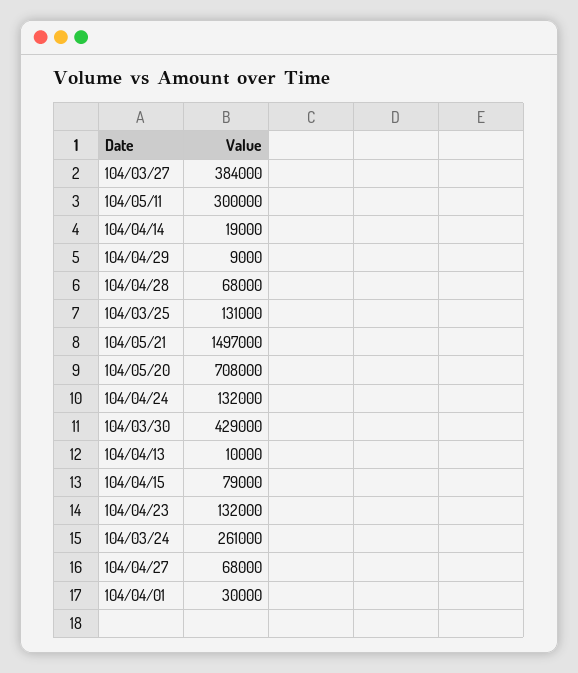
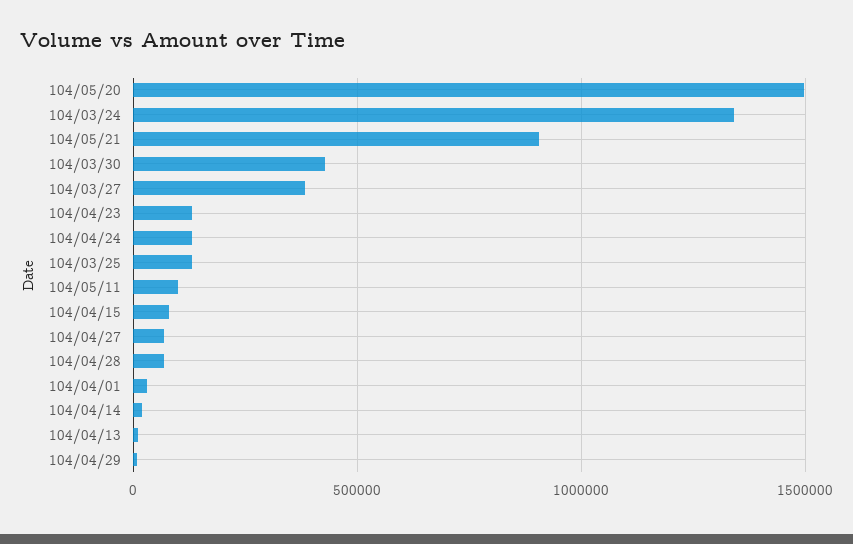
104/05/11: 300000 -> 100000
104/05/21: 1497000 -> 900000
104/05/20: 708000 -> 1500000
104/03/24: 261000 -> 1350000

